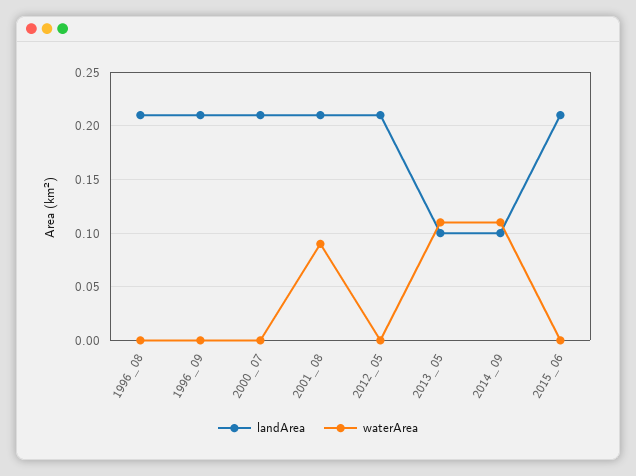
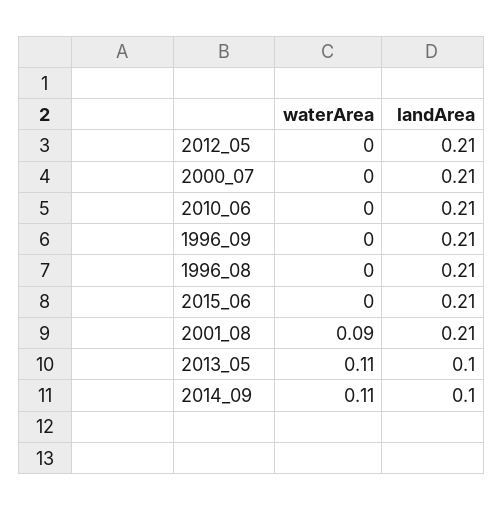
waterArea, 2010_06: none -> 0
landArea, 2010_06: none -> 0.21

